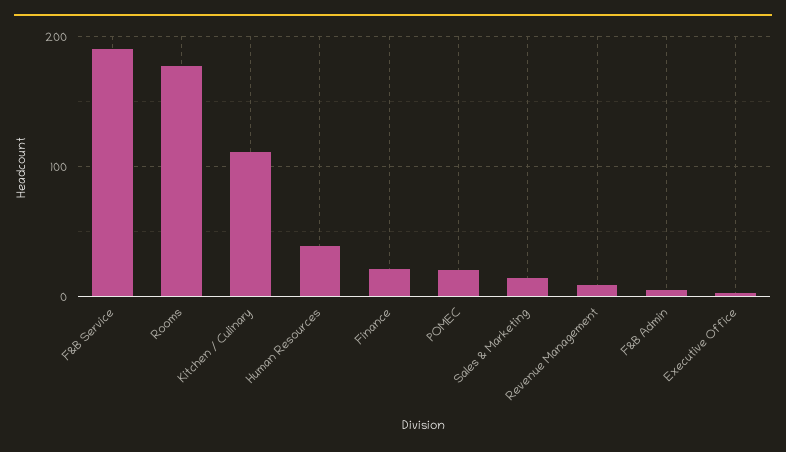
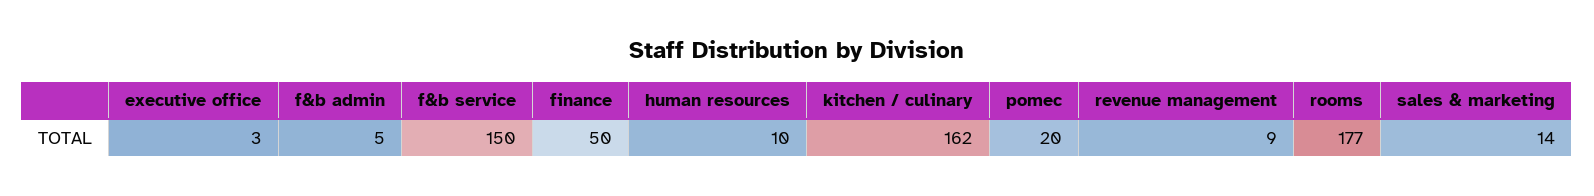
F&B Service: 190 -> 150
Kitchen / Culinary: 110 -> 162
Human Resources: 40 -> 10
Finance: 20 -> 50

